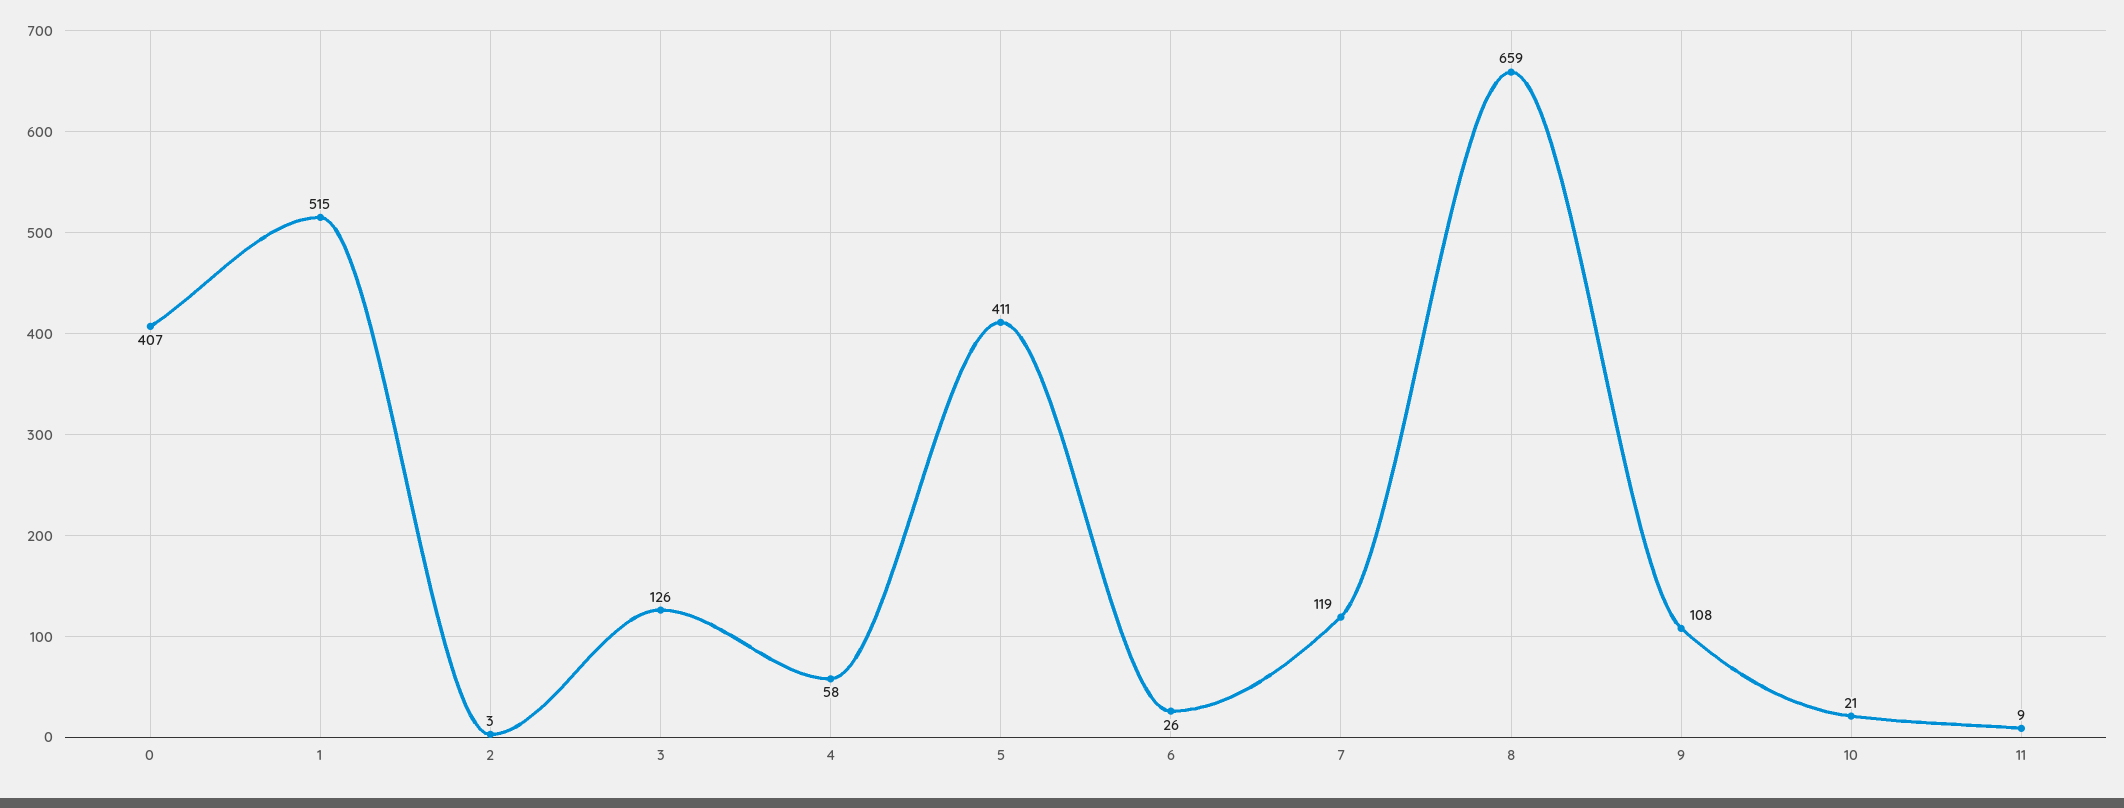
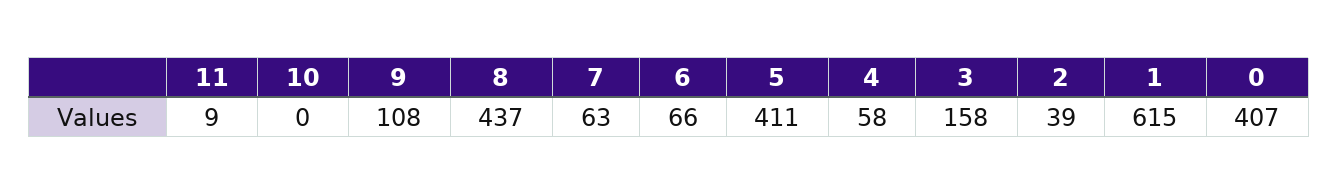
1: 515 -> 615
2: 3 -> 39
3: 126 -> 158
6: 26 -> 66
7: 119 -> 63
8: 659 -> 437
10: 21 -> 0

